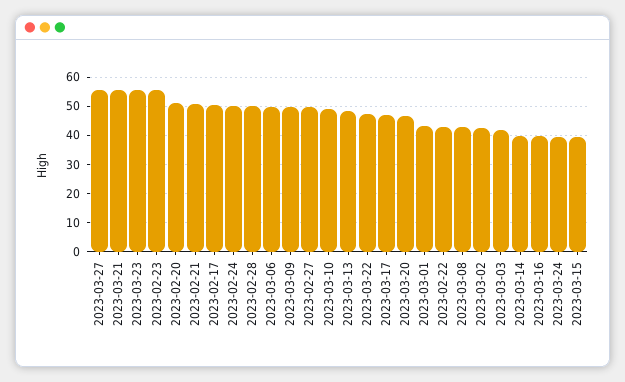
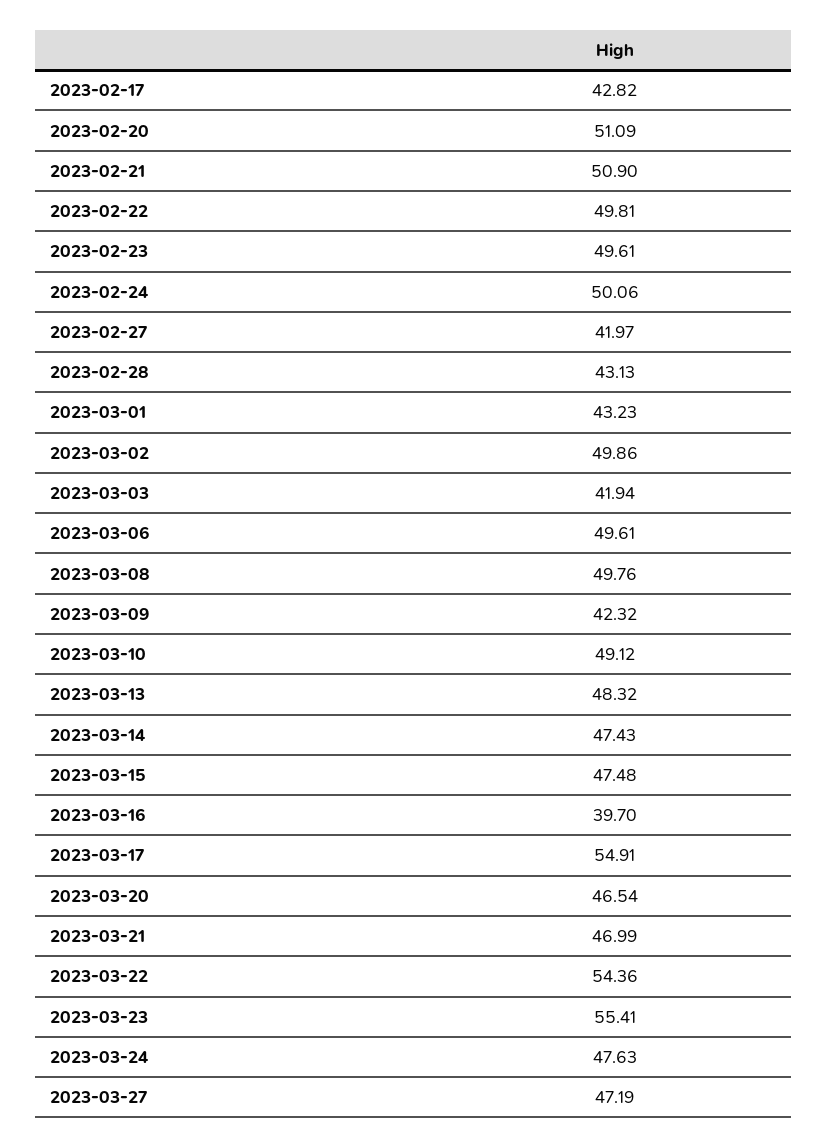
2023-03-27: 55 -> 47.19
2023-03-21: 55 -> 46.99
2023-02-23: 55 -> 49.61
2023-02-17: 50 -> 42.82
2023-02-28: 50 -> 43.13
2023-03-09: 50 -> 42.32
2023-02-27: 50 -> 41.97
2023-03-22: 47.5 -> 54.36
2023-03-17: 47.5 -> 54.91
2023-02-22: 42.5 -> 49.81
2023-03-08: 42.5 -> 49.76
2023-03-02: 42.5 -> 49.86
2023-03-14: 40 -> 47.43
2023-03-24: 40 -> 47.63
2023-03-15: 40 -> 47.48

